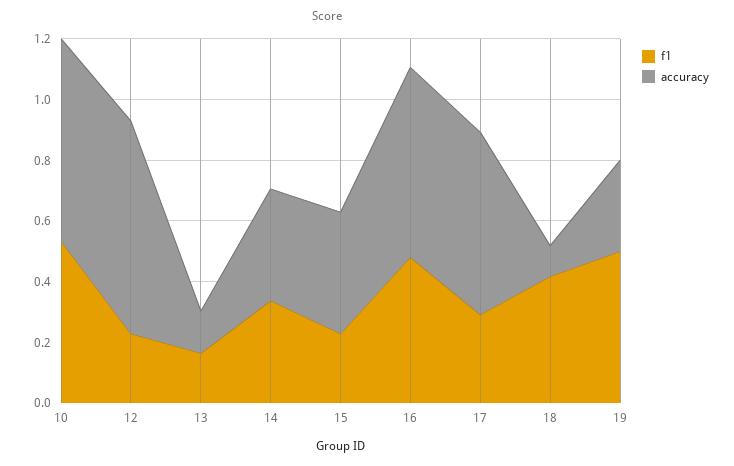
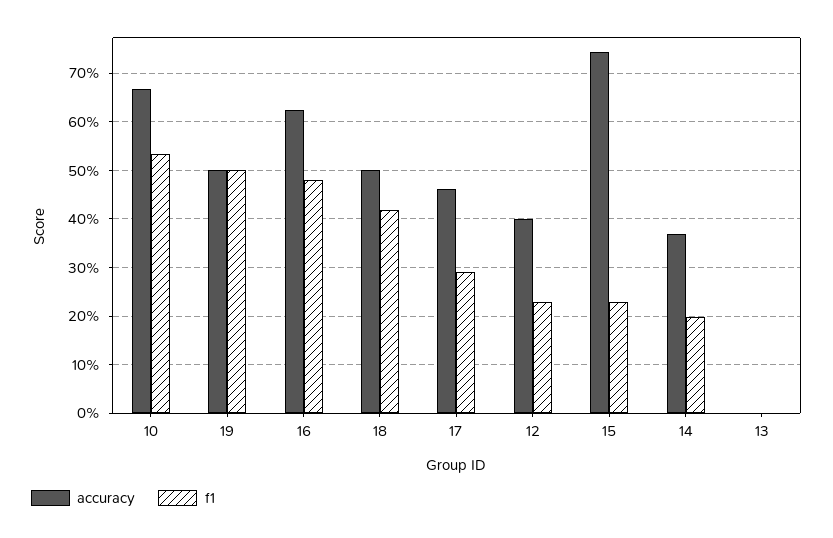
accuracy, 12: 0.7 -> 0.4
f1, 13: 0.15 -> 0
accuracy, 13: 0.15 -> 0
f1, 14: 0.35 -> 0.2
accuracy, 15: 0.4 -> 0.74
accuracy, 17: 0.6 -> 0.46
accuracy, 18: 0.1 -> 0.5
accuracy, 19: 0.3 -> 0.5

